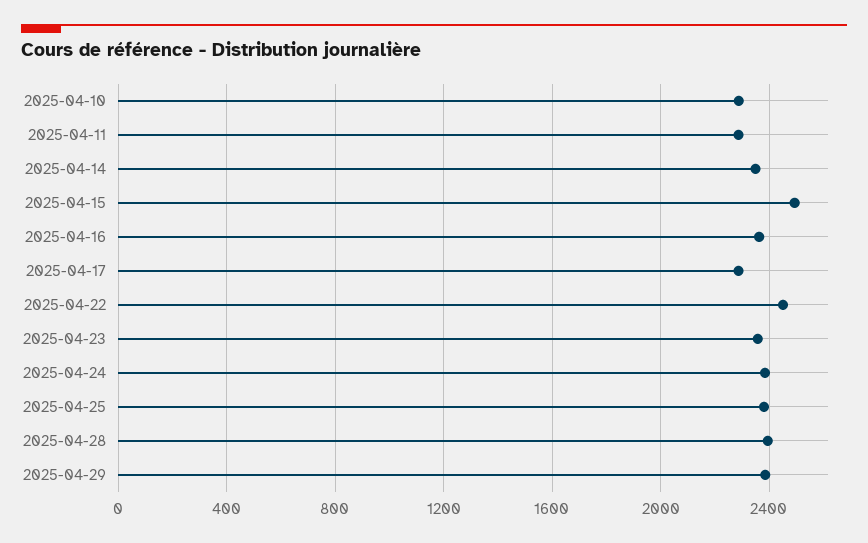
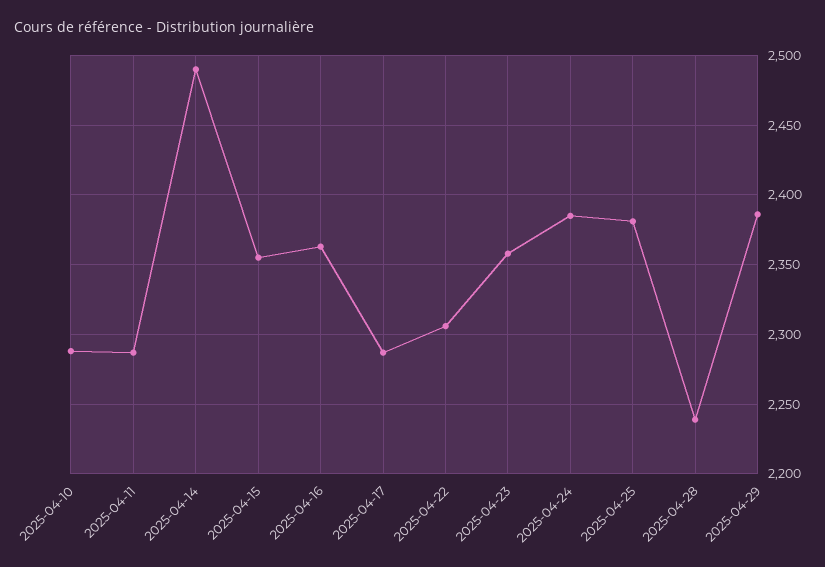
2025-04-14: 2350 -> 2490
2025-04-15: 2500 -> 2355
2025-04-22: 2450 -> 2305
2025-04-28: 2400 -> 2240

